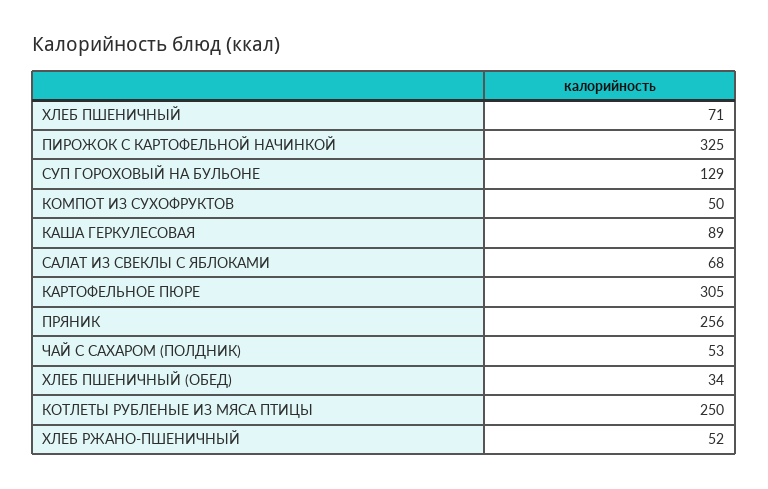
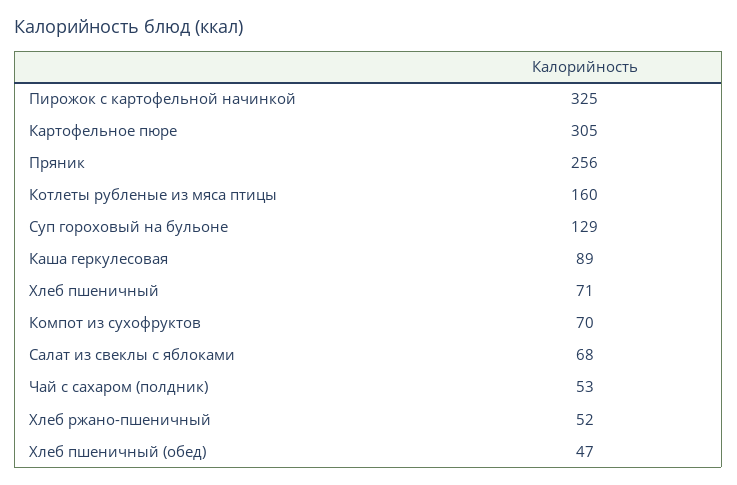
КОМПОТ ИЗ СУХОФРУКТОВ: 50 -> 70
ХЛЕБ ПШЕНИЧНЫЙ (ОБЕД): 34 -> 47
КОТЛЕТЫ РУБЛЕНЫЕ ИЗ МЯСА ПТИЦЫ: 250 -> 160

